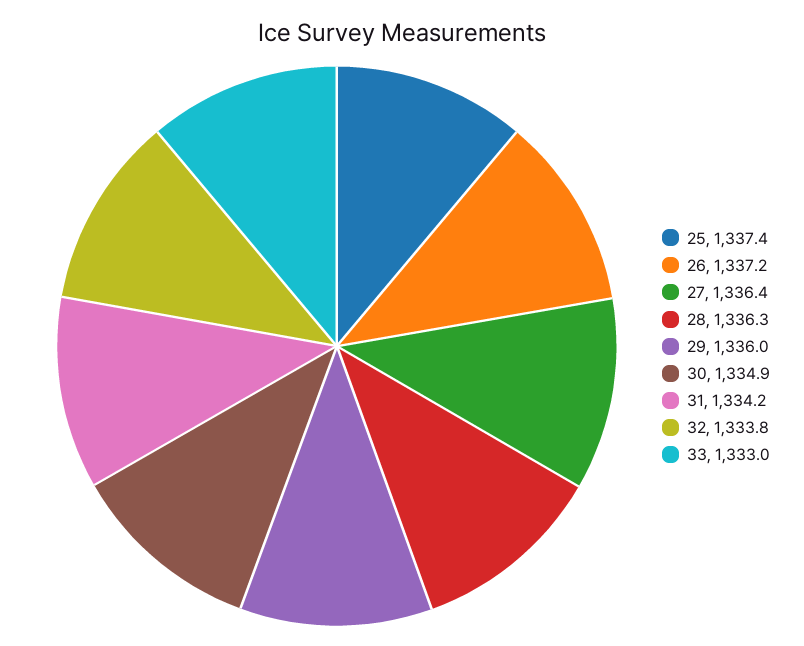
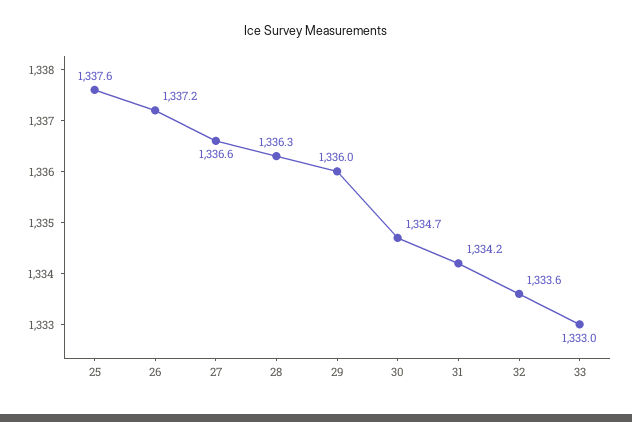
25: 1337.4 -> 1337.6
27: 1336.4 -> 1336.6
30: 1334.9 -> 1334.7
32: 1333.8 -> 1333.6

